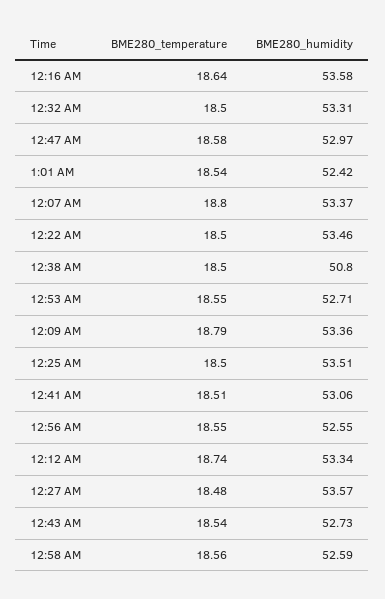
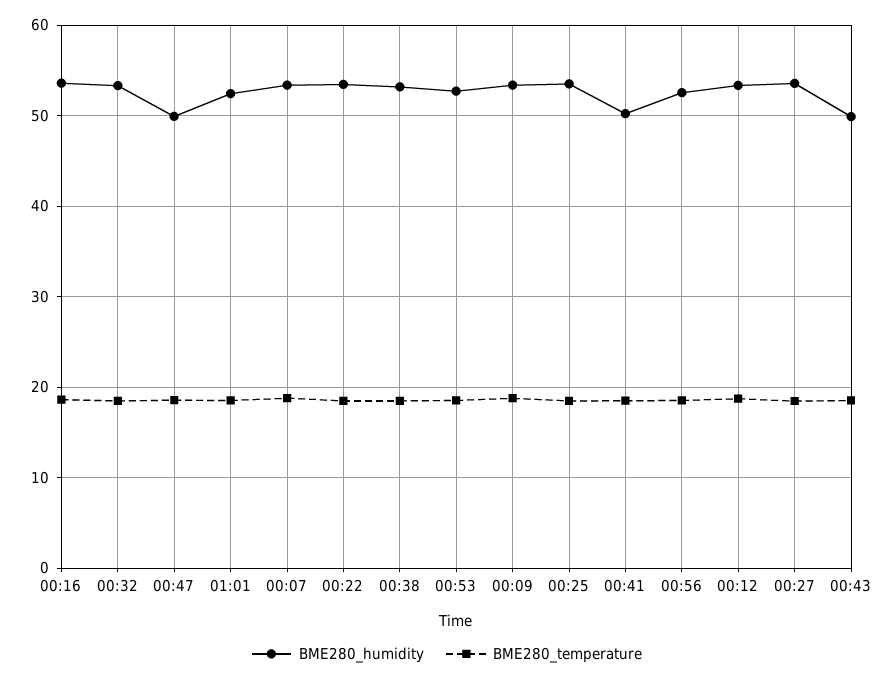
BME280_humidity, 12:47 AM: 52.97 -> 50
BME280_humidity, 12:38 AM: 50.8 -> 53
BME280_humidity, 12:41 AM: 53.06 -> 50
BME280_humidity, 12:43 AM: 52.73 -> 50
BME280_temperature, 12:58 AM: 18.56 -> none
BME280_humidity, 12:58 AM: 52.59 -> none

